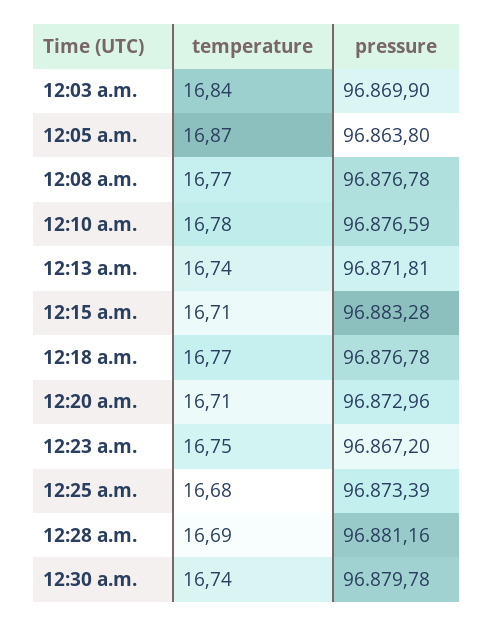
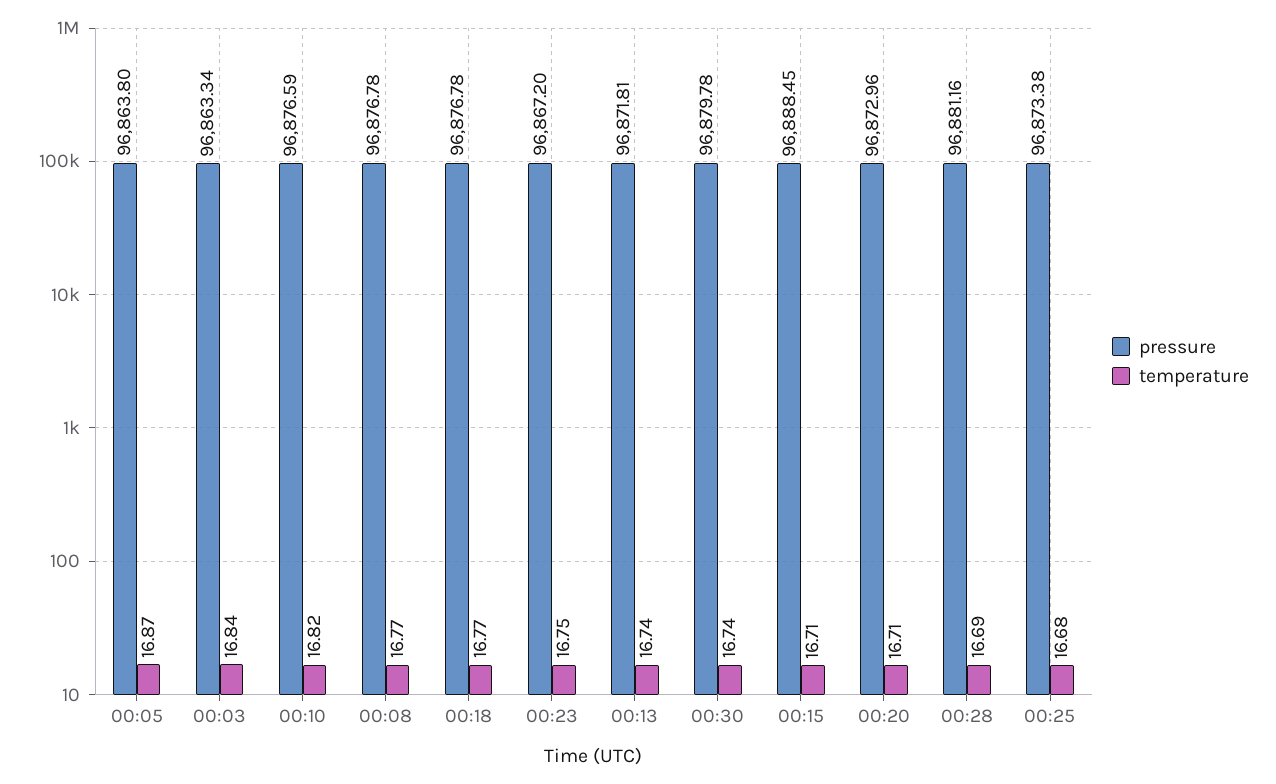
pressure, 12:03 a.m.: 96869.9 -> 96863.34
temperature, 12:10 a.m.: 16.78 -> 16.82
pressure, 12:15 a.m.: 96883.28 -> 96888.45
pressure, 12:25 a.m.: 96873.39 -> 96873.38

